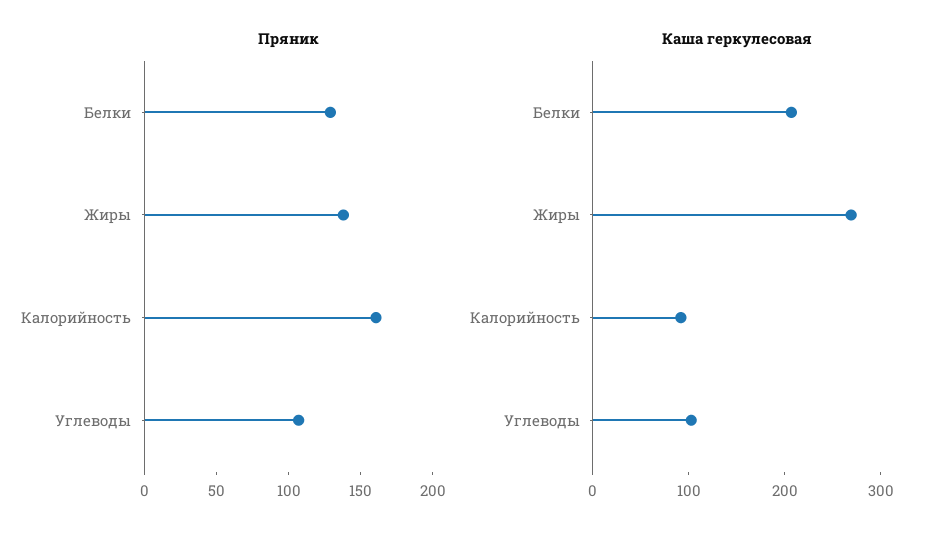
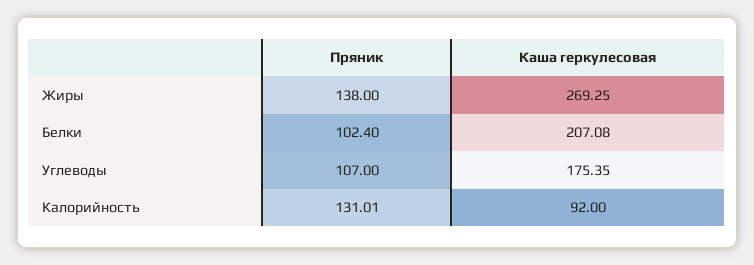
Пряник, Белки: 130 -> 102.4
Пряник, Калорийность: 160 -> 131.01
Каша геркулесовая, Углеводы: 100 -> 175.35

